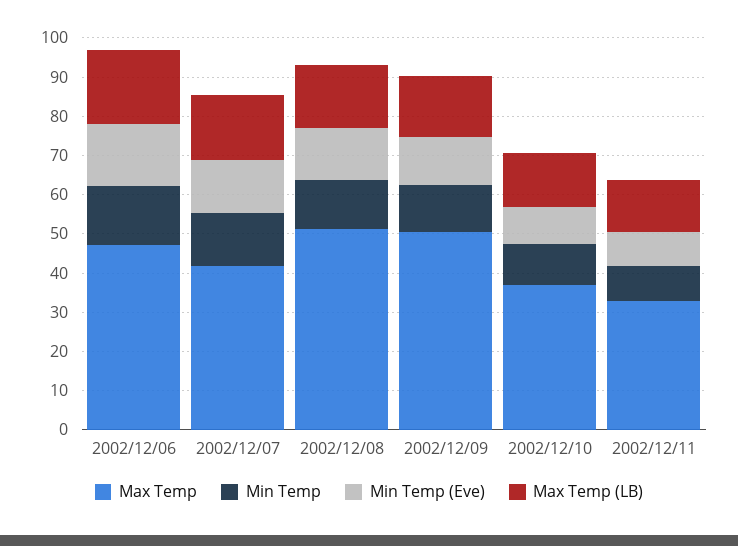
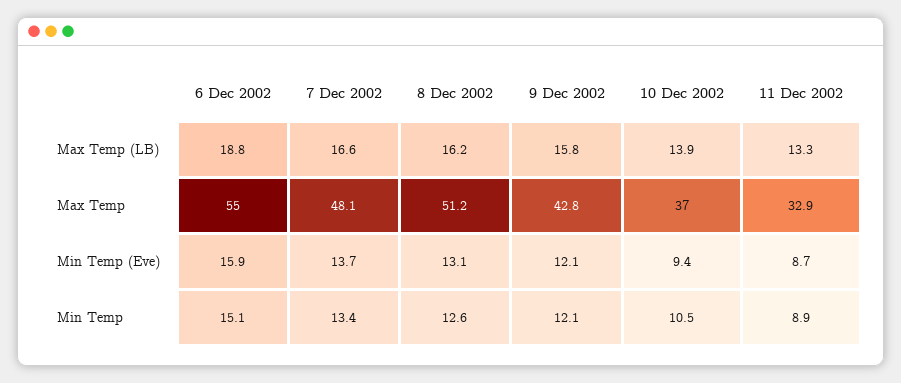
Max Temp, 2002/12/06: 47.5 -> 55
Max Temp, 2002/12/07: 42.5 -> 48.1
Max Temp, 2002/12/09: 50 -> 42.8

